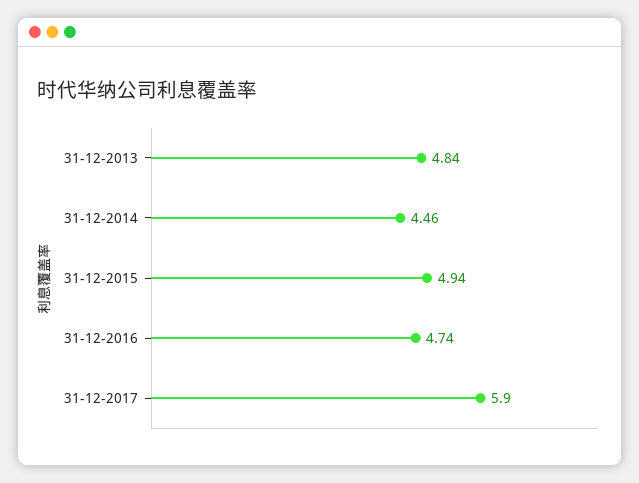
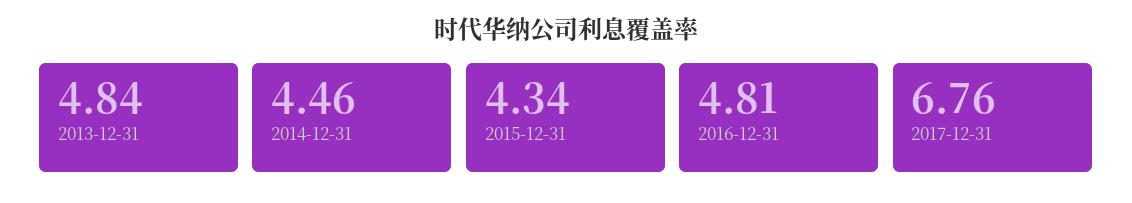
31-12-2015: 4.94 -> 4.34
31-12-2016: 4.74 -> 4.81
31-12-2017: 5.9 -> 6.76

